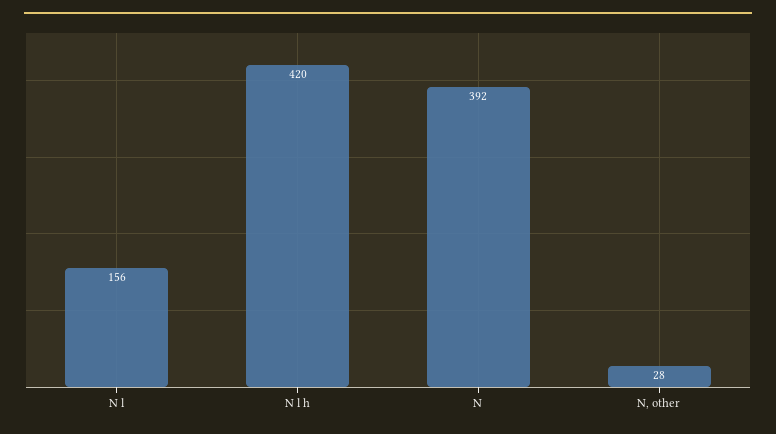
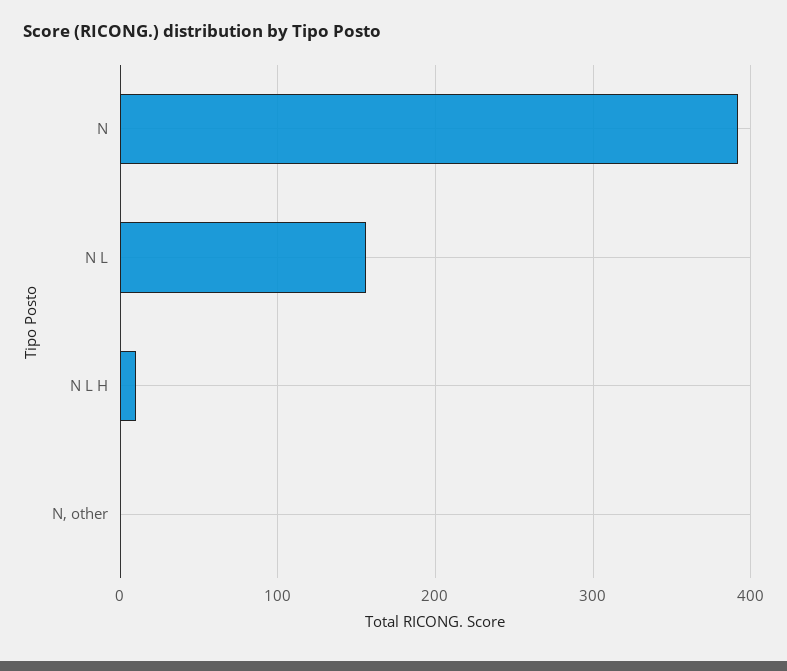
N l h: 420 -> 10
N, other: 28 -> 0

